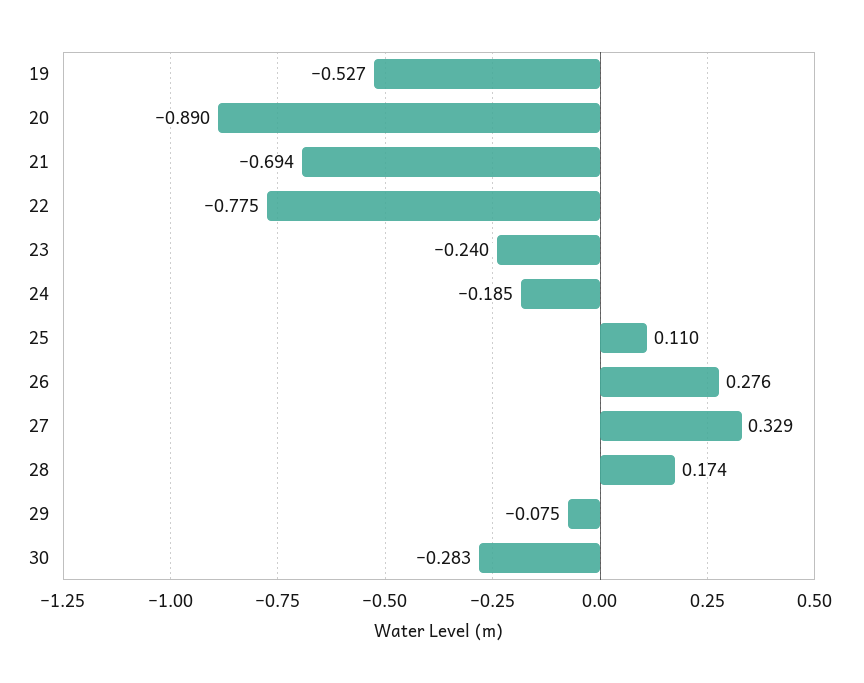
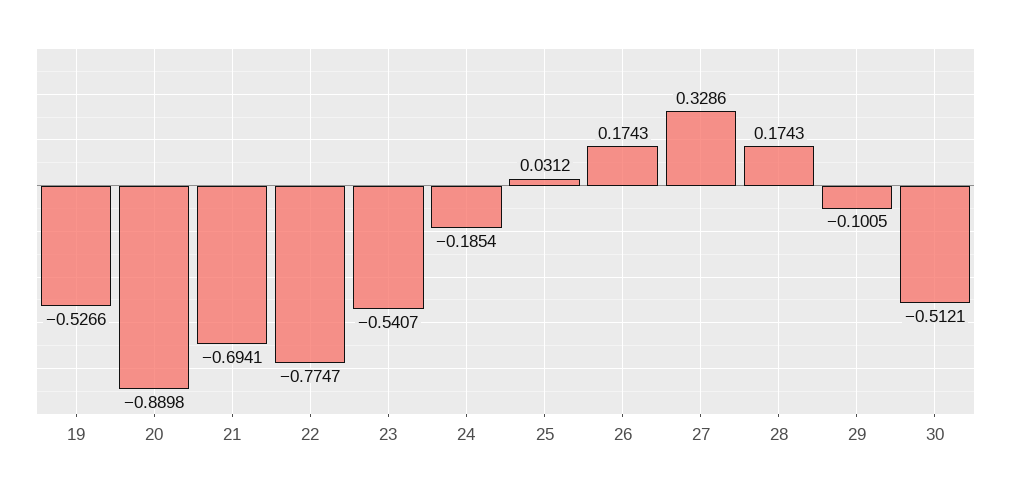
23: -0.24 -> -0.5407
25: 0.11 -> 0.0312
26: 0.276 -> 0.1743
29: -0.075 -> -0.1005
30: -0.283 -> -0.5121

